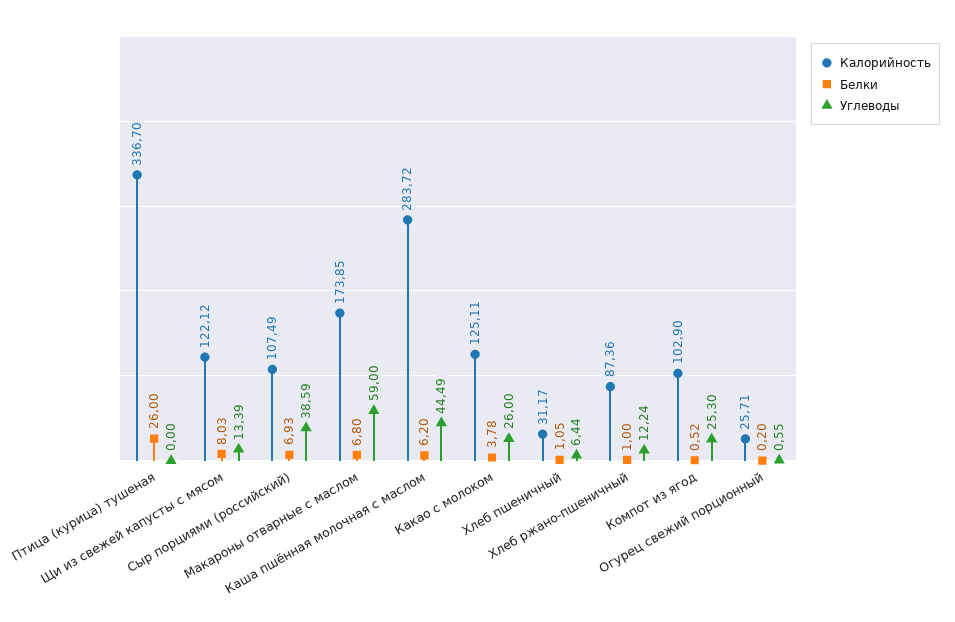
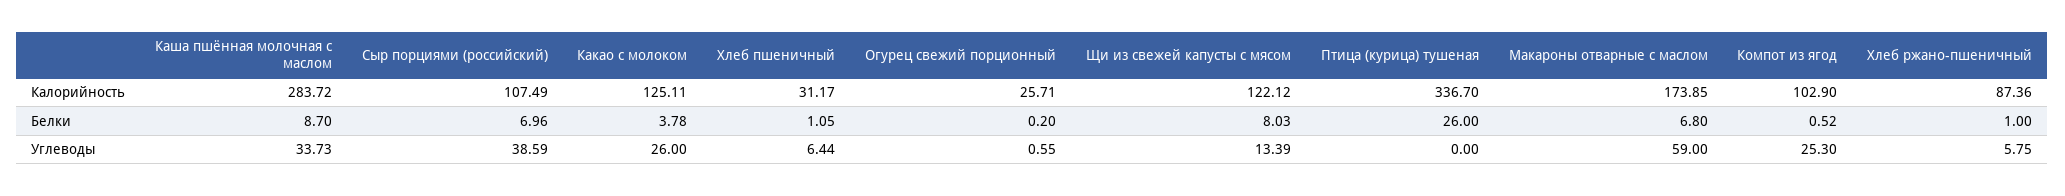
Белки, Сыр порциями (российский): 6.93 -> 6.96
Белки, Каша пшённая молочная с маслом: 6.2 -> 8.7
Углеводы, Каша пшённая молочная с маслом: 44.49 -> 33.73
Углеводы, Хлеб ржано-пшеничный: 12.24 -> 5.75

